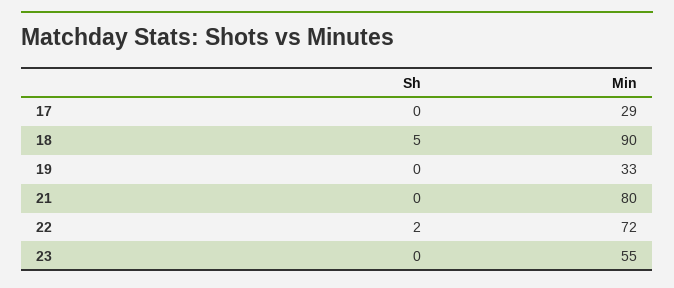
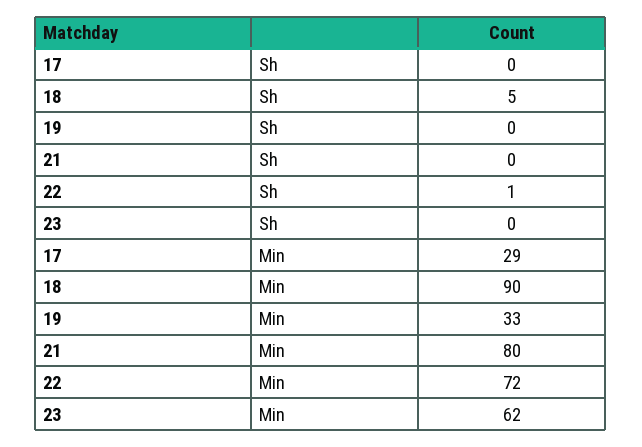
Sh, 22: 2 -> 1
Min, 23: 55 -> 62

